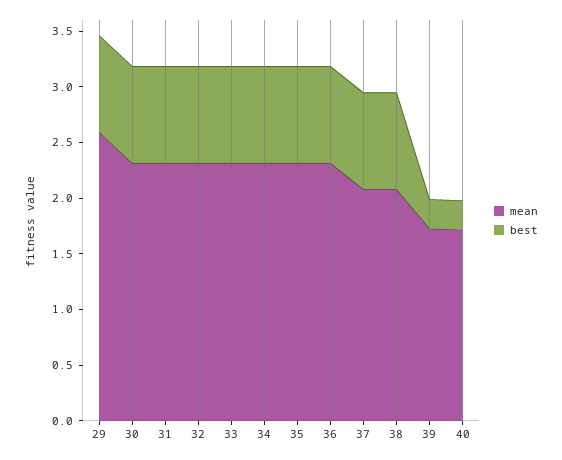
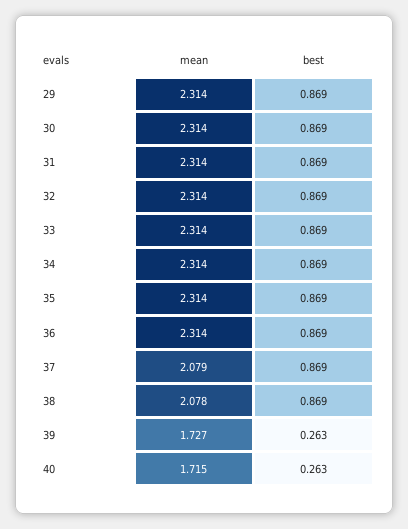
mean, 29: 2.6 -> 2.314

